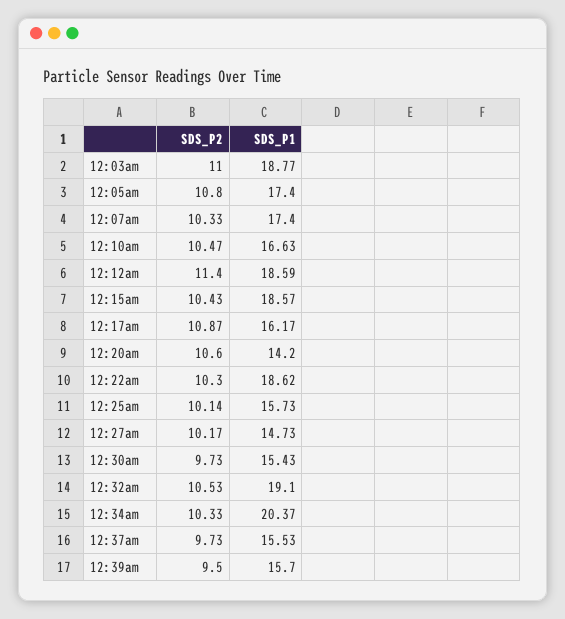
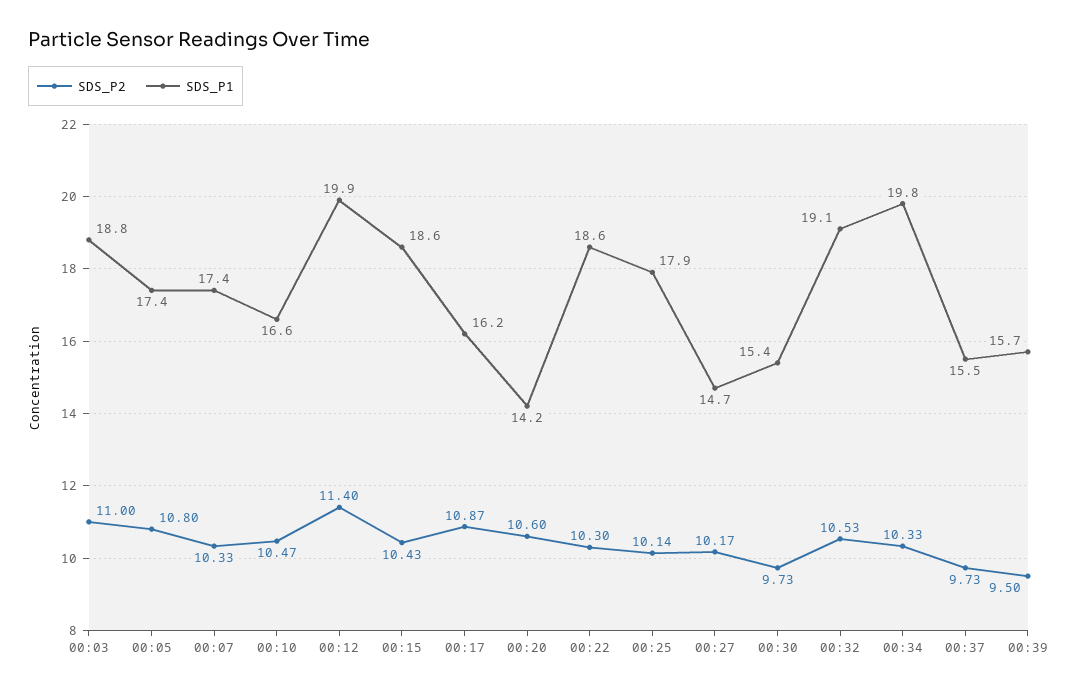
SDS_P1, 12:12am: 18.59 -> 19.9
SDS_P1, 12:25am: 15.73 -> 17.9
SDS_P1, 12:34am: 20.37 -> 19.8

